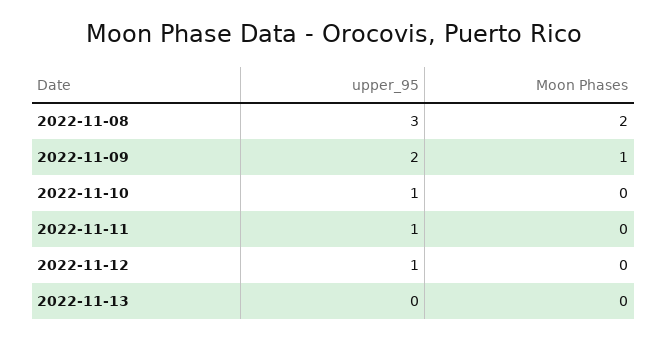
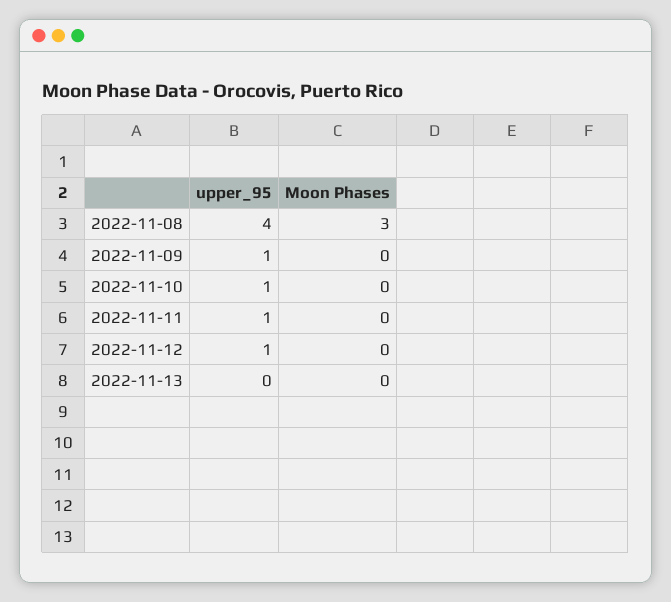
upper_95, 2022-11-08: 3 -> 4
Moon Phases, 2022-11-08: 2 -> 3
upper_95, 2022-11-09: 2 -> 1
Moon Phases, 2022-11-09: 1 -> 0

